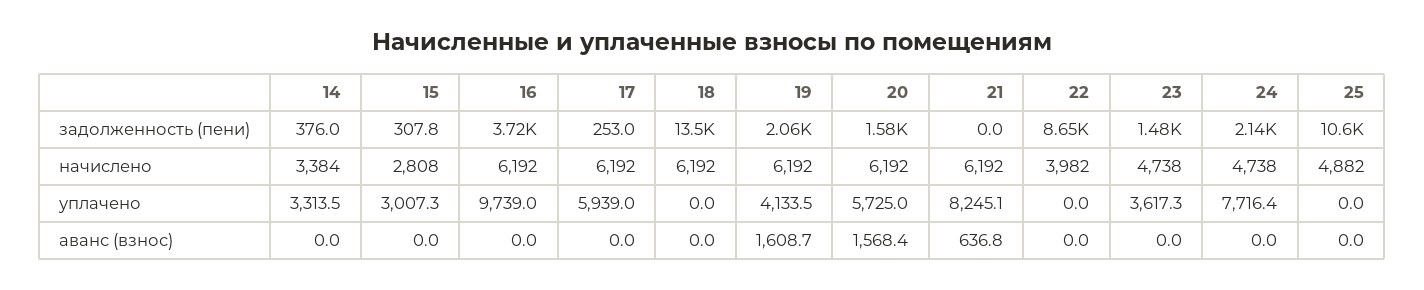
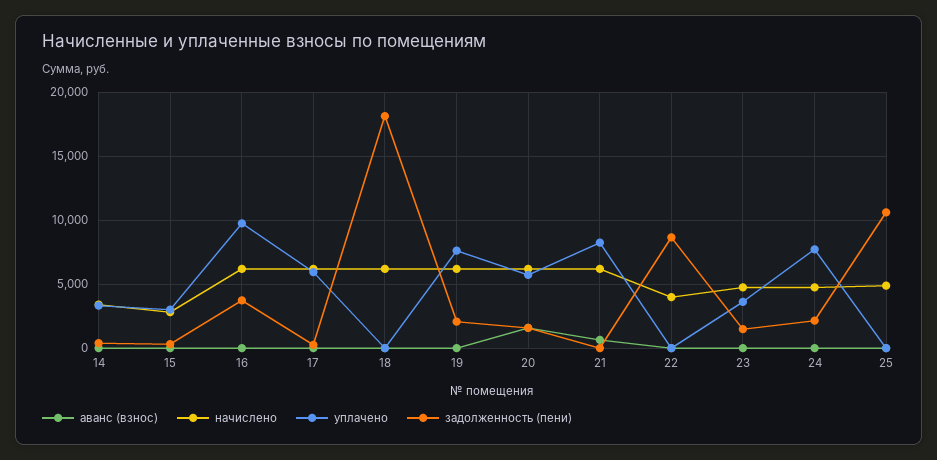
задолженность (пени), 18: 13500 -> 18000
уплачено, 19: 4133.5 -> 7500
аванс (взнос), 19: 1608.7 -> 0

